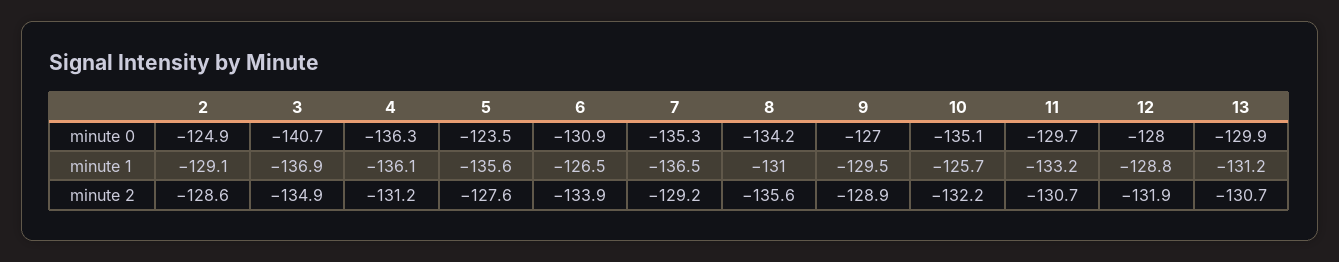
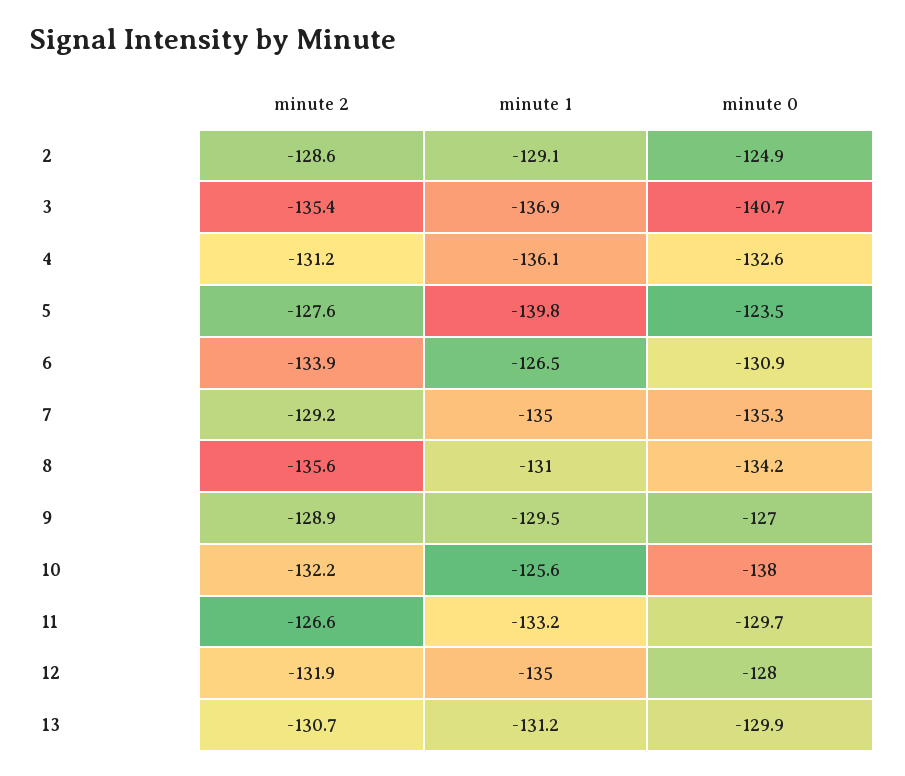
4, minute 0: -136.3 -> -132.6
10, minute 0: -135.1 -> -138
5, minute 1: -135.6 -> -139.8
7, minute 1: -136.5 -> -135
10, minute 1: -125.7 -> -125.6
12, minute 1: -128.8 -> -135
3, minute 2: -134.9 -> -135.4
11, minute 2: -130.7 -> -126.6

